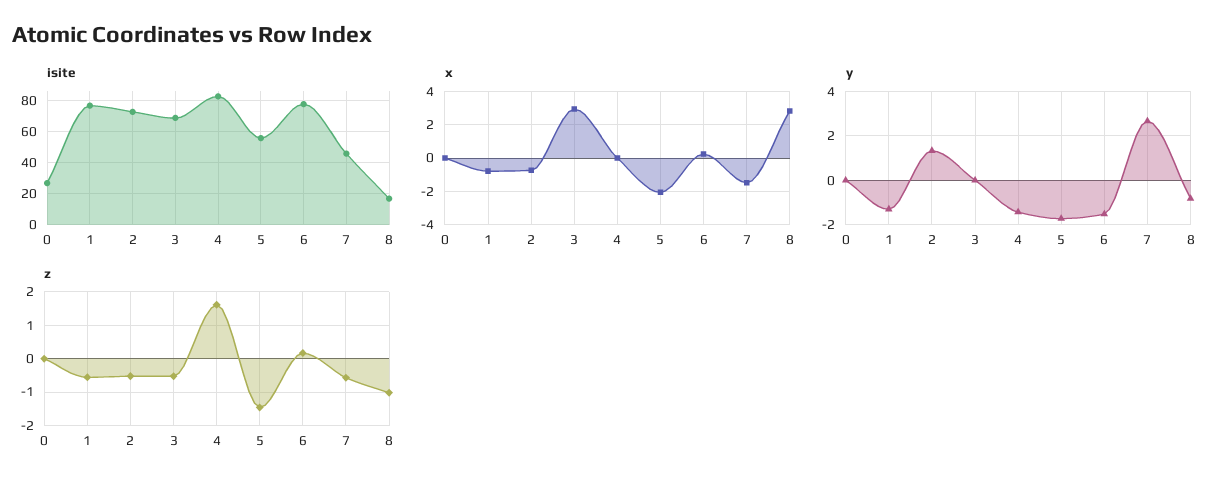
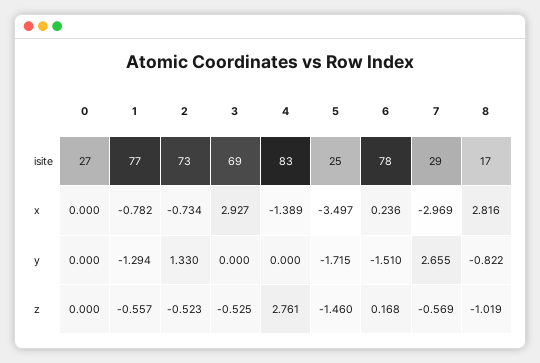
isite, 5: 55 -> 25
isite, 7: 45 -> 29
x, 4: 0 -> -1.389
x, 5: -2 -> -3.497
x, 7: -1.5 -> -2.969
y, 4: -1.5 -> 0
z, 4: 1.6 -> 2.761

